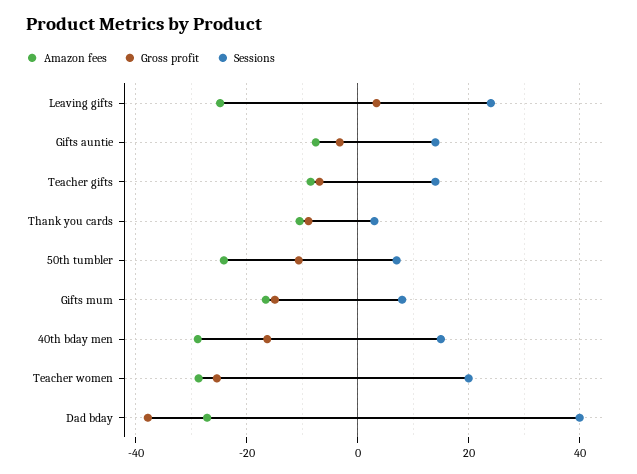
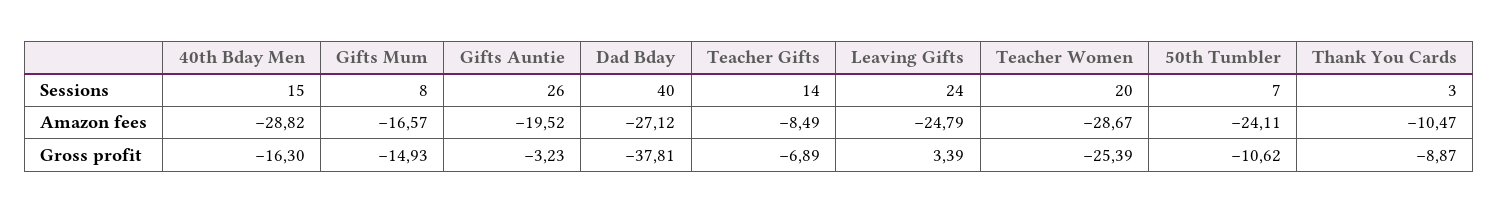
Amazon fees, Gifts auntie: -8 -> -19.52
Sessions, Gifts auntie: 14 -> 26

